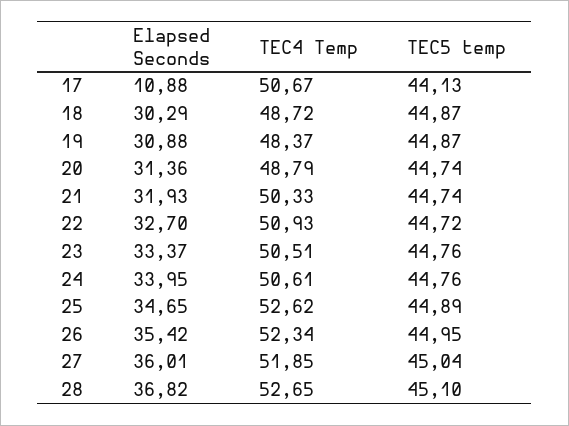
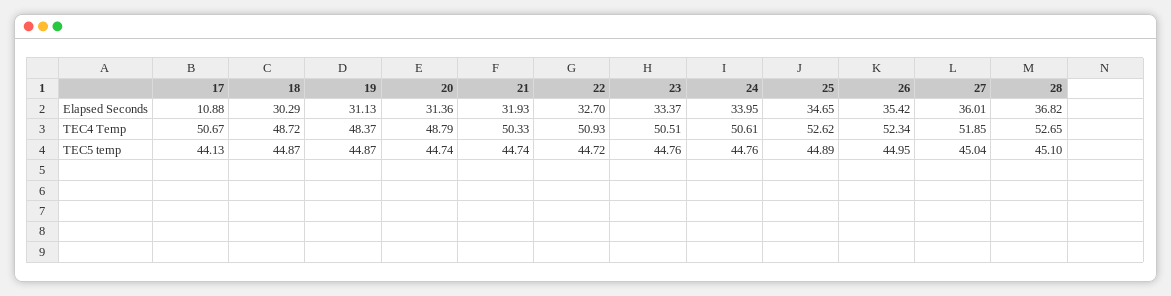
Elapsed Seconds, 19: 30.88 -> 31.13

